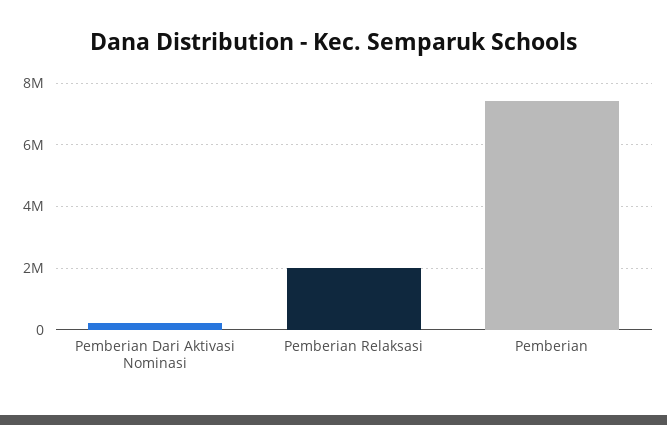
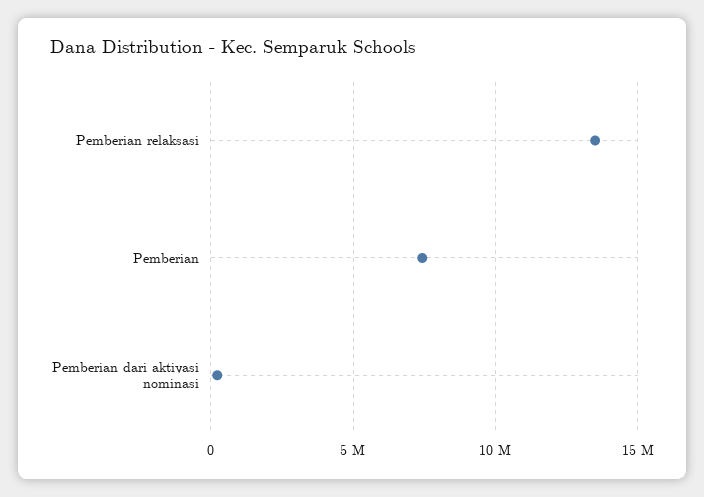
Pemberian Relaksasi: 2000000 -> 13500000

